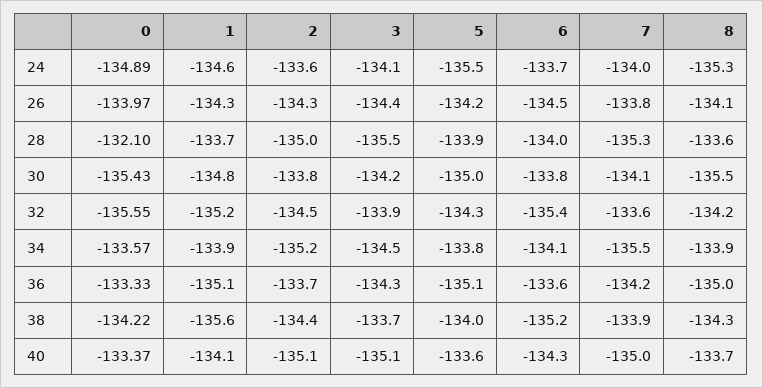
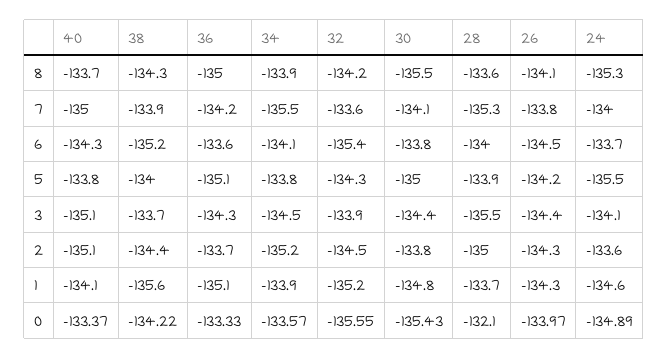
3, 30: -134.2 -> -134.4
5, 40: -133.6 -> -133.8

